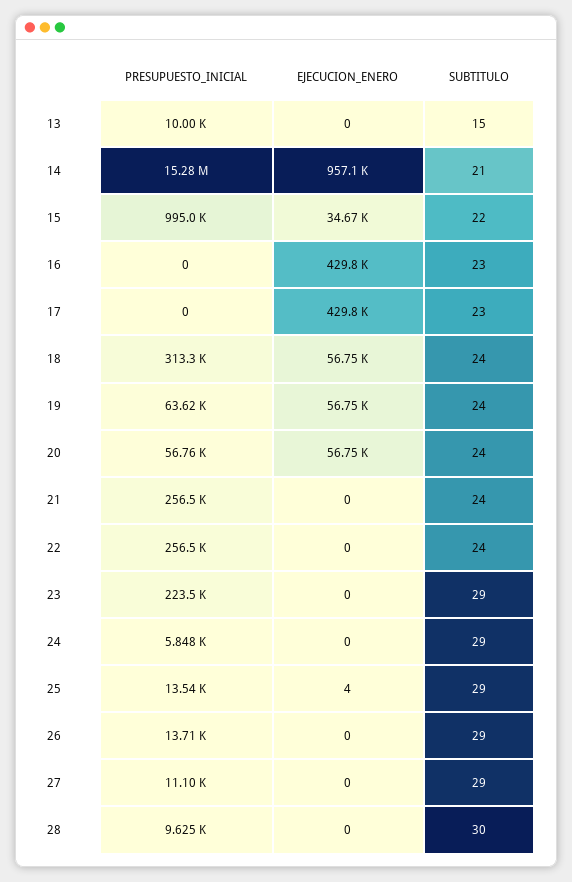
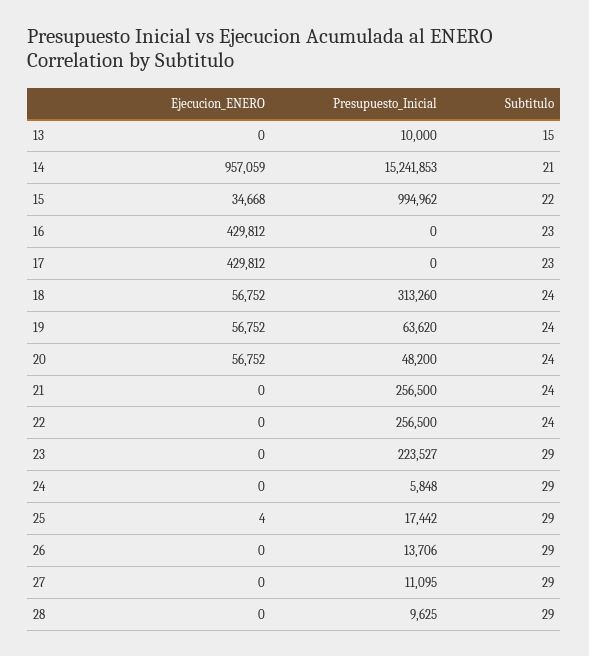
PRESUPUESTO_INICIAL, 14: 15280000 -> 15241853
PRESUPUESTO_INICIAL, 20: 56760 -> 48200
PRESUPUESTO_INICIAL, 25: 13540 -> 17442
SUBTITULO, 28: 30 -> 29

